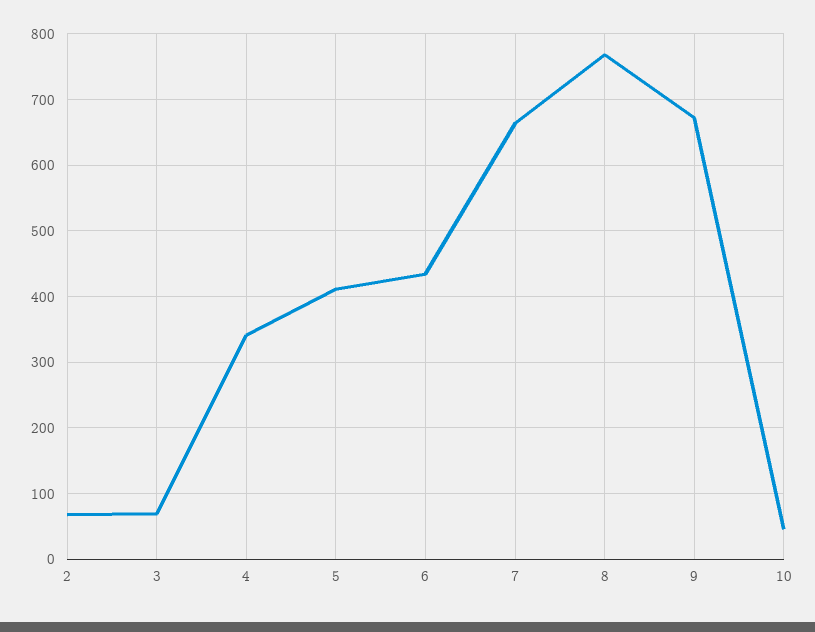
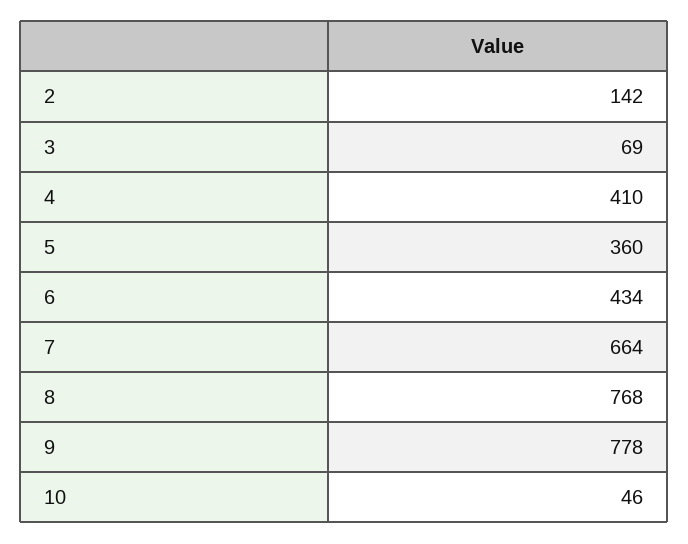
2: 70 -> 142
4: 340 -> 410
5: 410 -> 360
9: 670 -> 778

